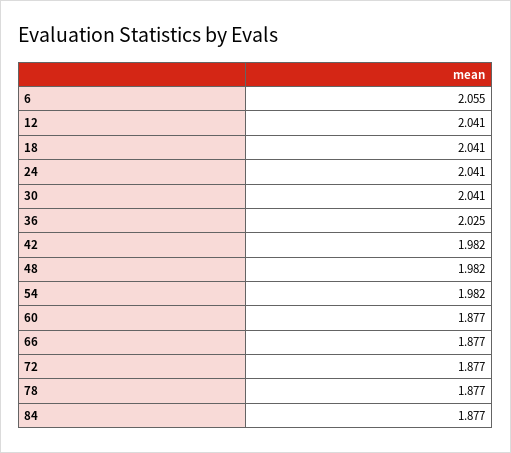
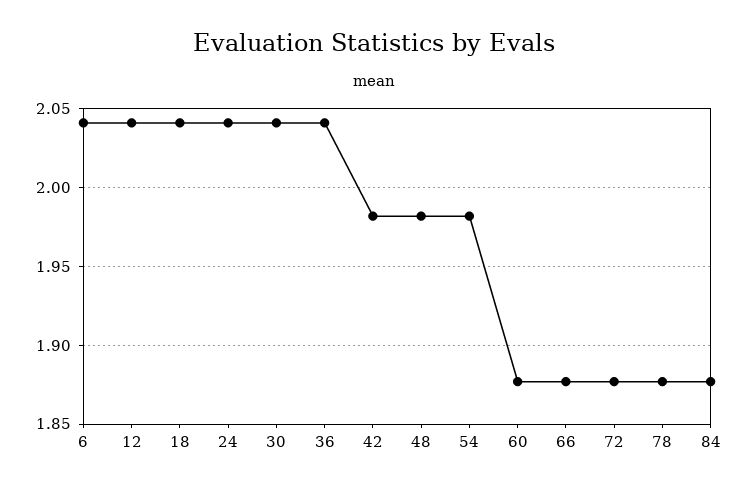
6: 2.055 -> 2.04
36: 2.025 -> 2.04

